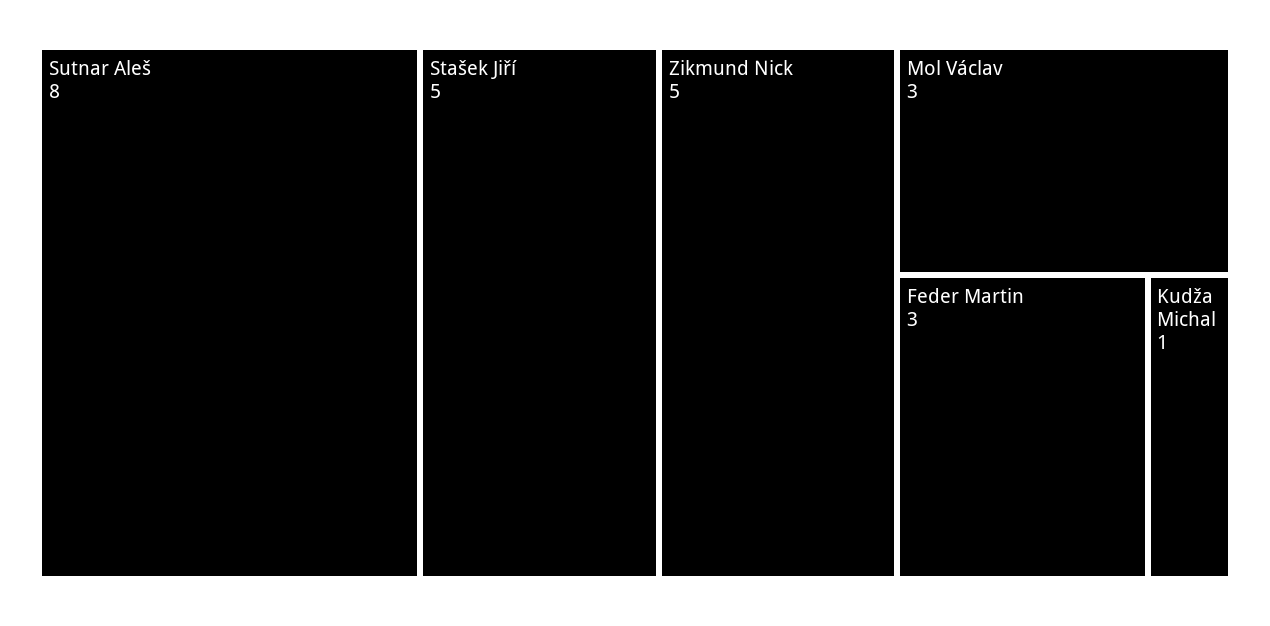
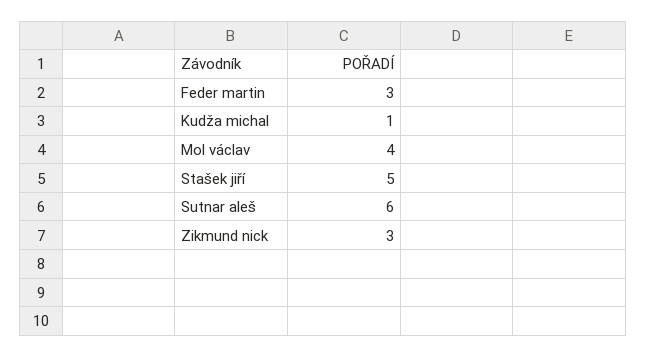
Sutnar Aleš: 8 -> 6
Zikmund Nick: 5 -> 3
Mol Václav: 3 -> 4

